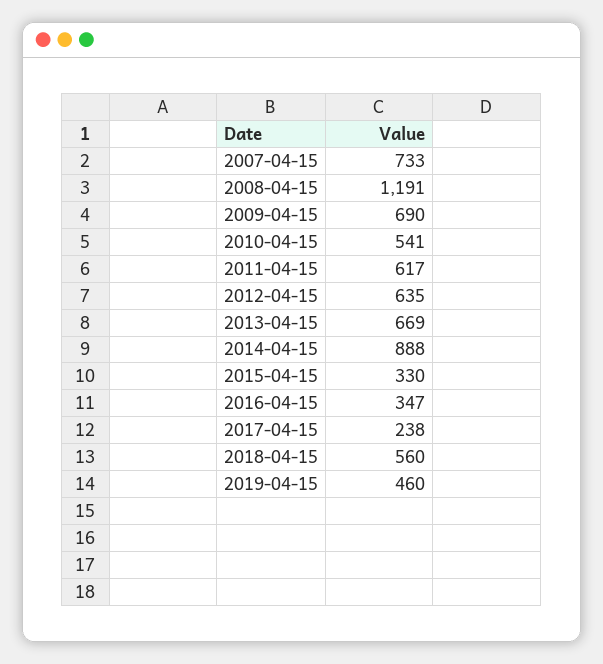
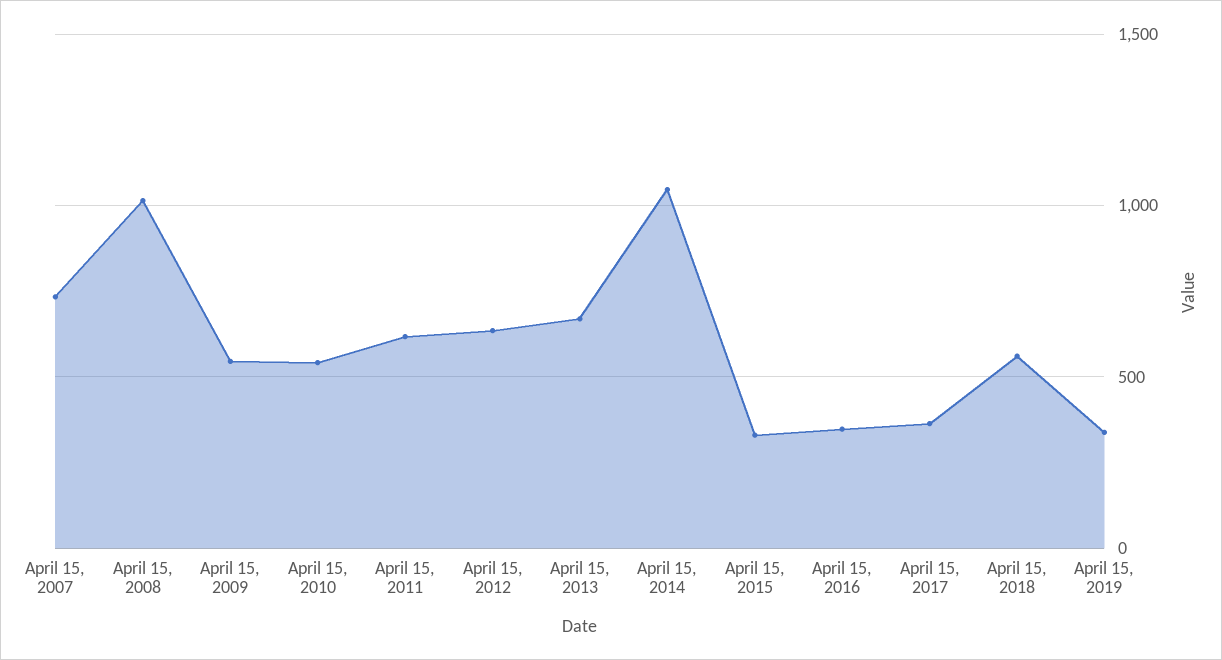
2008-04-15: 1191 -> 1000
2009-04-15: 690 -> 550
2014-04-15: 888 -> 1050
2017-04-15: 238 -> 350
2019-04-15: 460 -> 350

